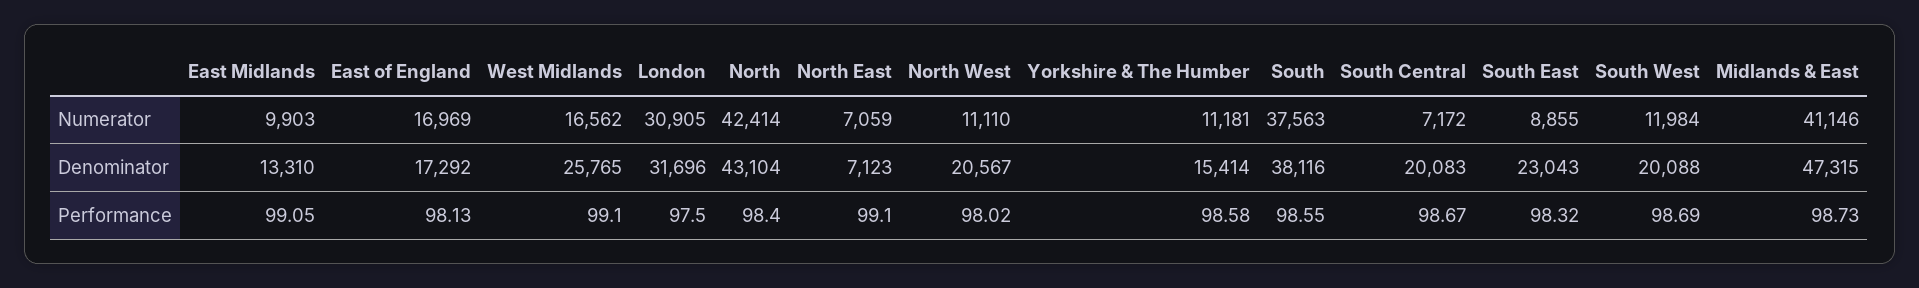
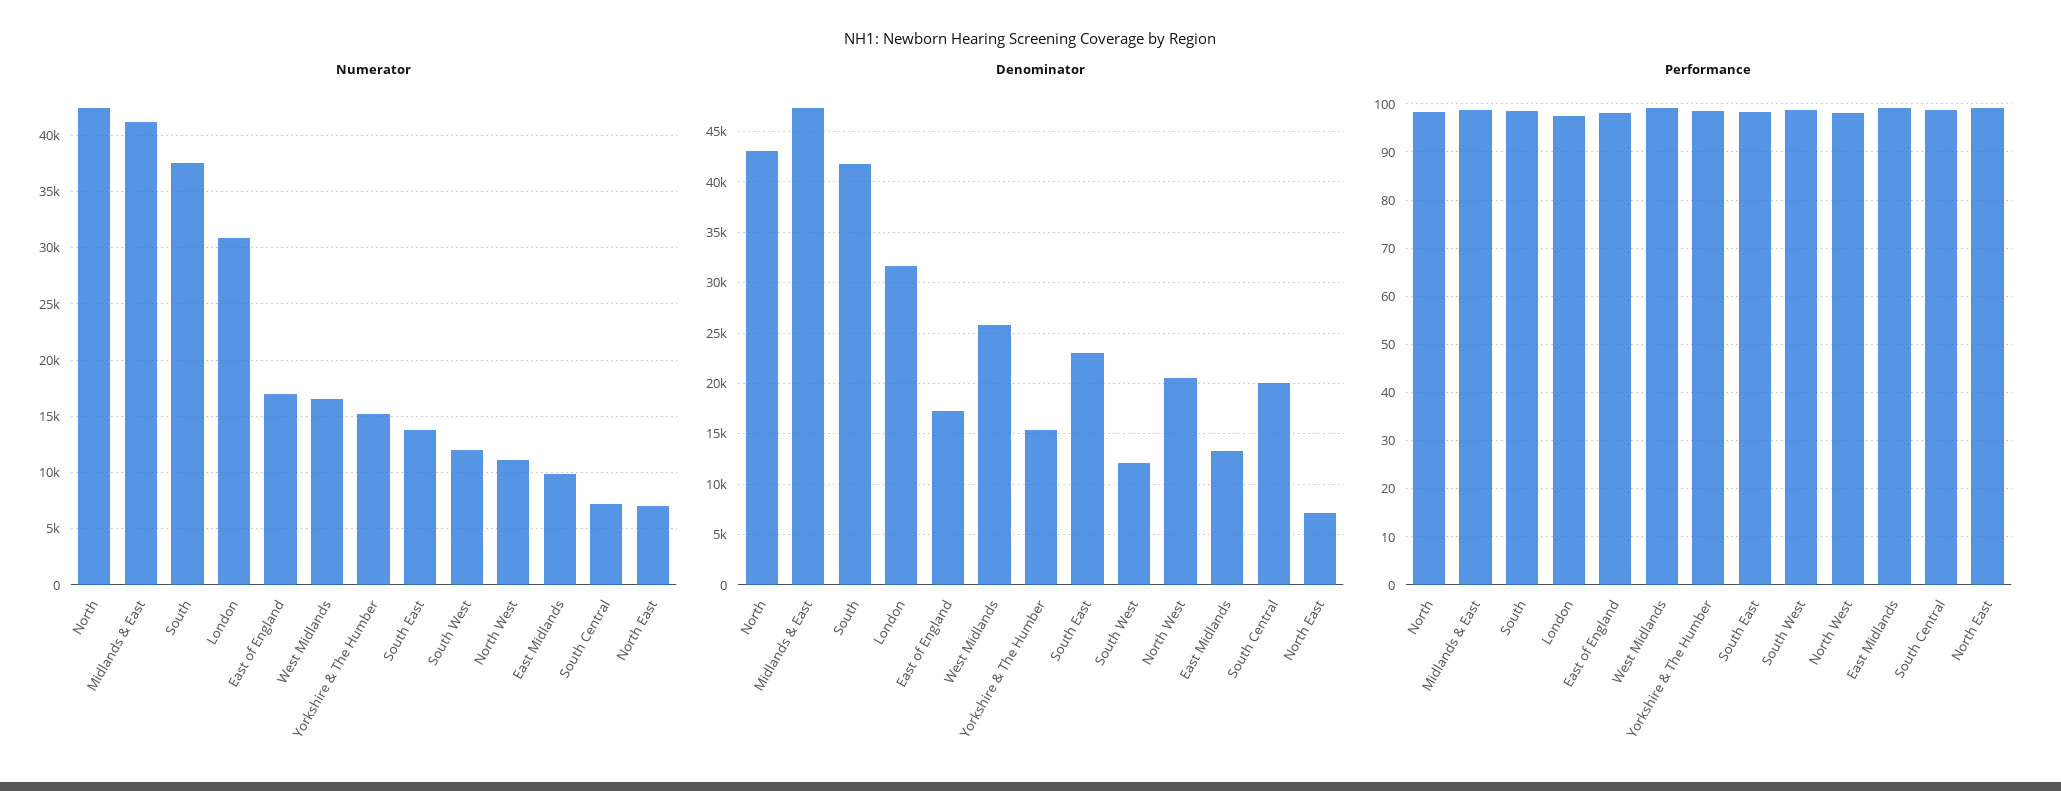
Numerator, Yorkshire & The Humber: 11181 -> 15000
Numerator, South East: 8855 -> 14000
Denominator, South: 38116 -> 42000
Denominator, South West: 20088 -> 12000

